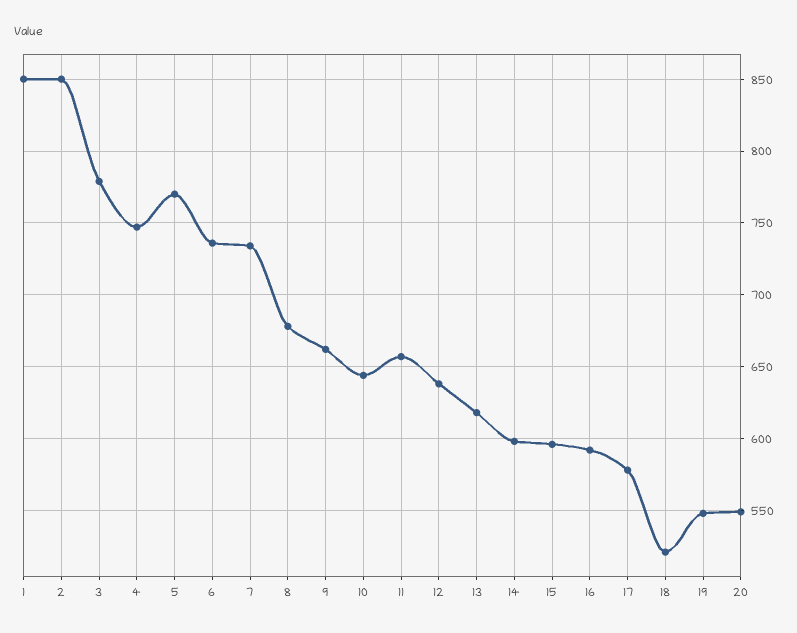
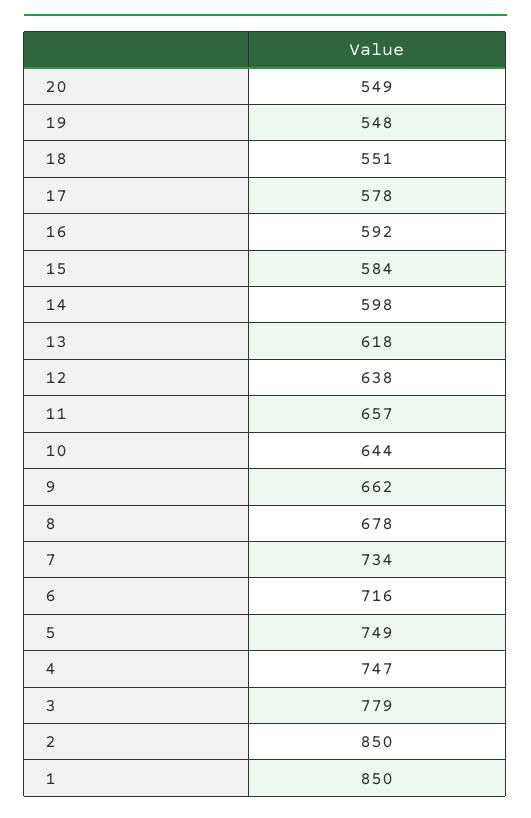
5: 770 -> 749
6: 735 -> 716
15: 595 -> 584
18: 520 -> 551

